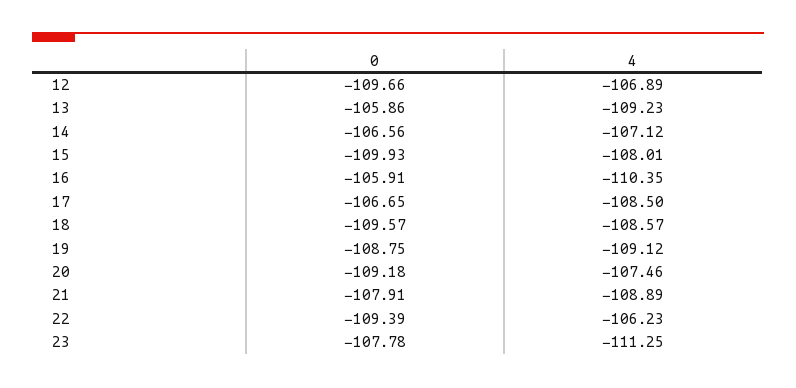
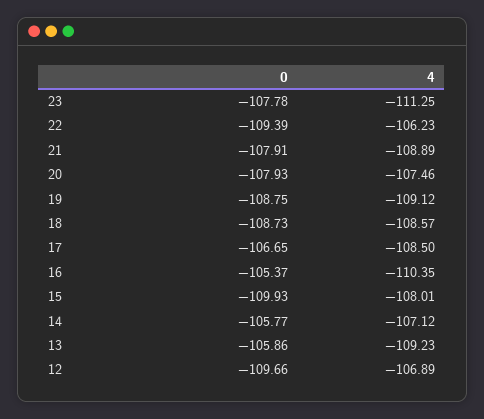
0, 14: -106.56 -> -105.77
0, 16: -105.91 -> -105.37
0, 18: -109.57 -> -108.73
0, 20: -109.18 -> -107.93

